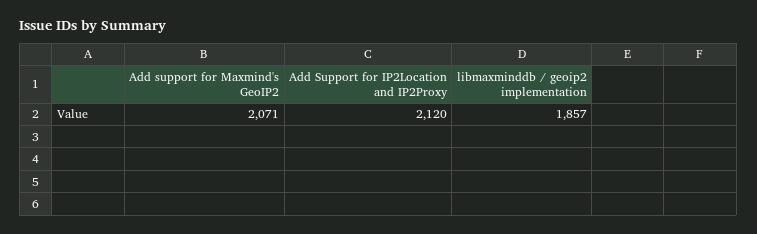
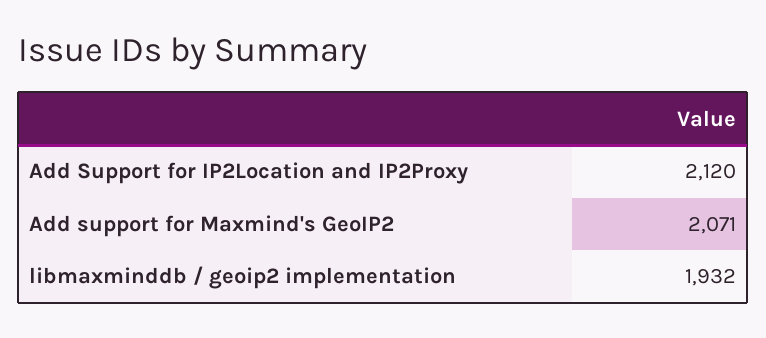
libmaxminddb / geoip2 implementation: 1857 -> 1932

